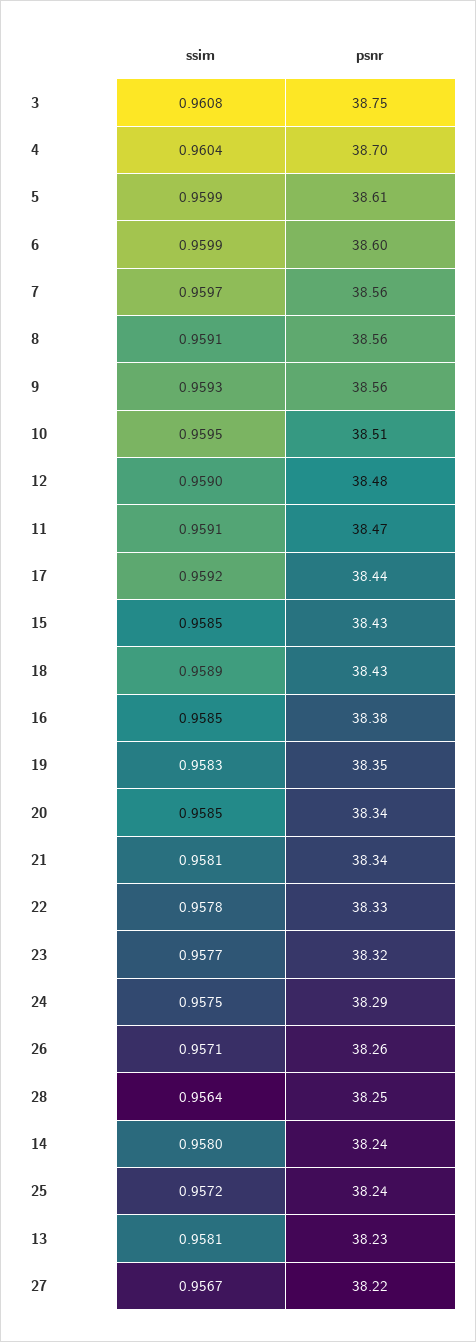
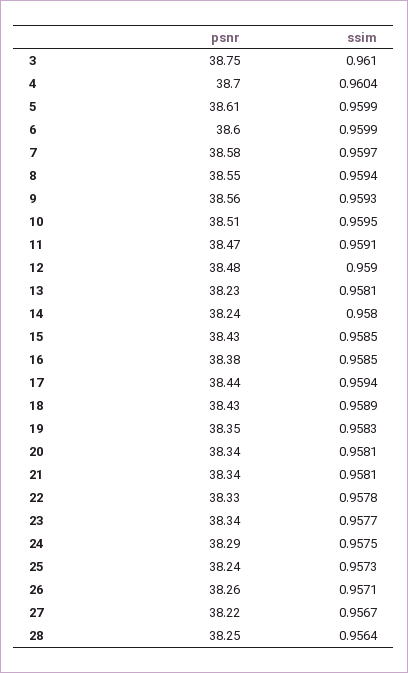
ssim, 3: 0.9608 -> 0.961
psnr, 7: 38.56 -> 38.58
ssim, 8: 0.9591 -> 0.9594
psnr, 8: 38.56 -> 38.55
ssim, 17: 0.9592 -> 0.9594
ssim, 20: 0.9585 -> 0.9581
psnr, 23: 38.32 -> 38.34
ssim, 25: 0.9572 -> 0.9573

